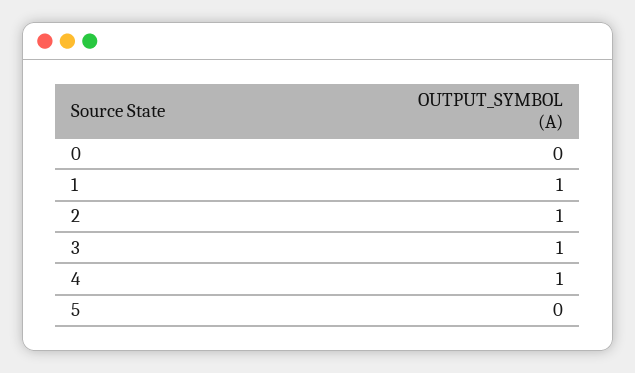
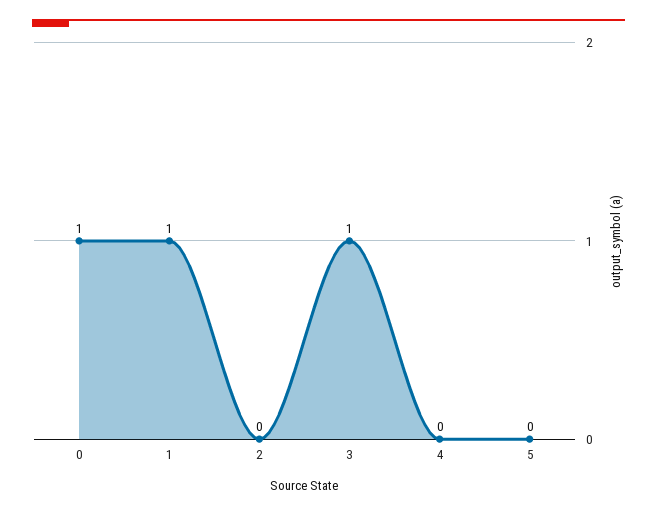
0: 0 -> 1
2: 1 -> 0
4: 1 -> 0

